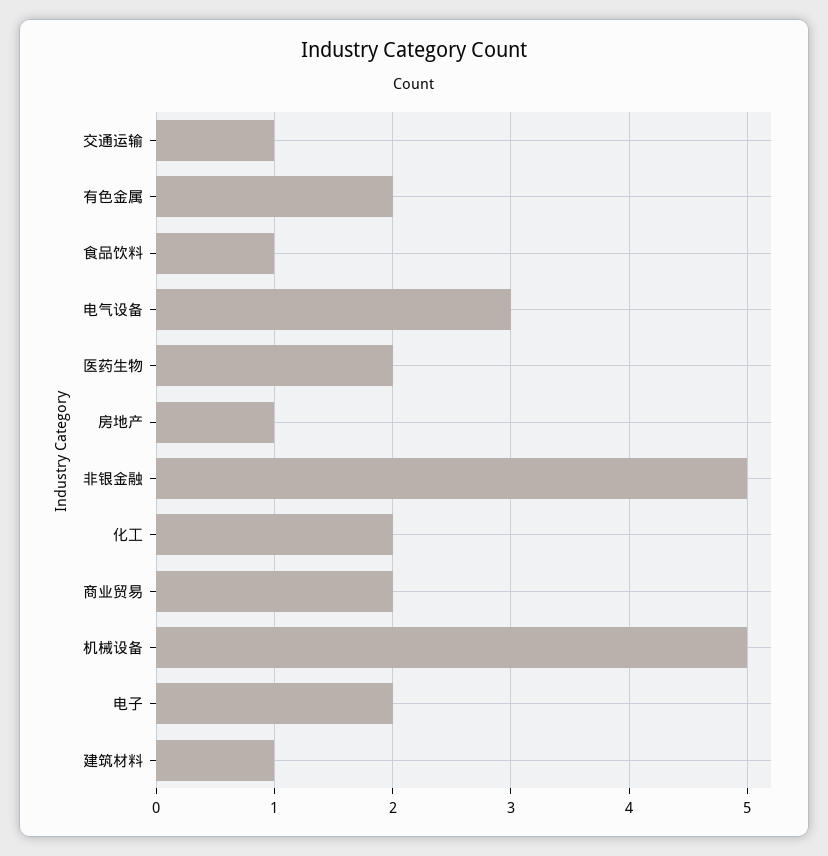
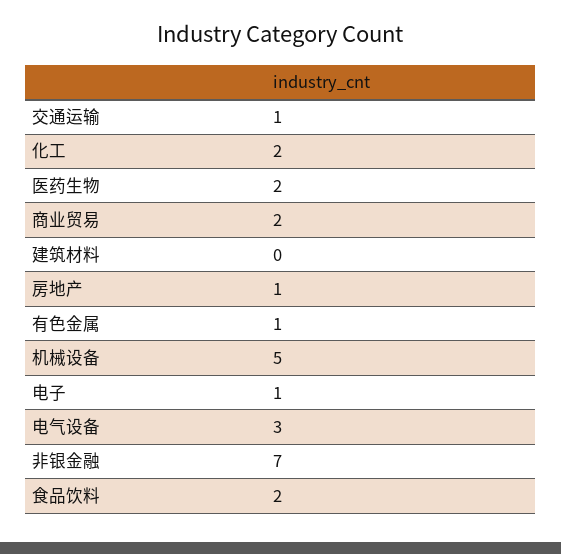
有色金属: 2 -> 1
食品饮料: 1 -> 2
非银金融: 5 -> 7
电子: 2 -> 1
建筑材料: 1 -> 0

